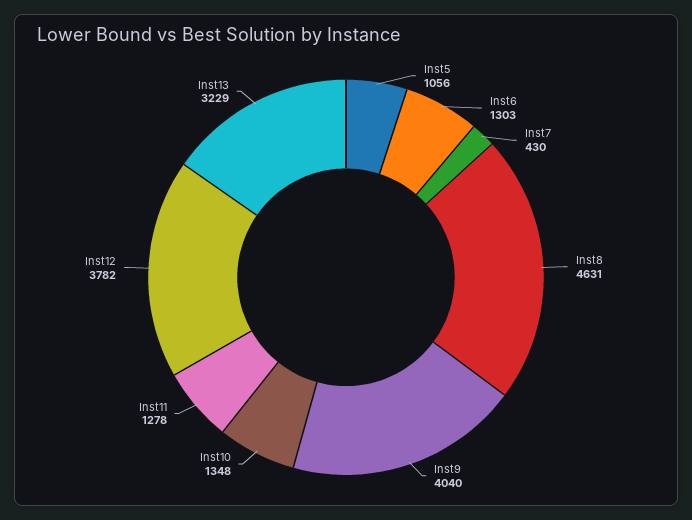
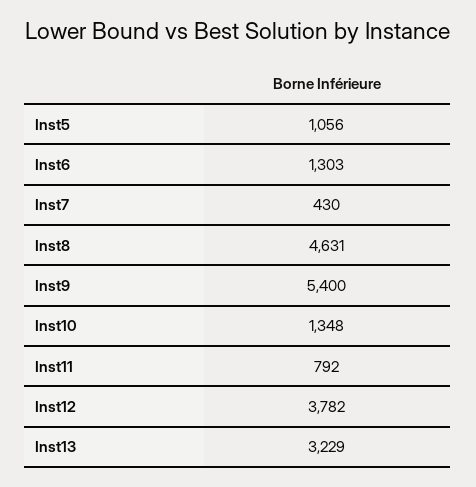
Inst9: 4040 -> 5400
Inst11: 1278 -> 792

